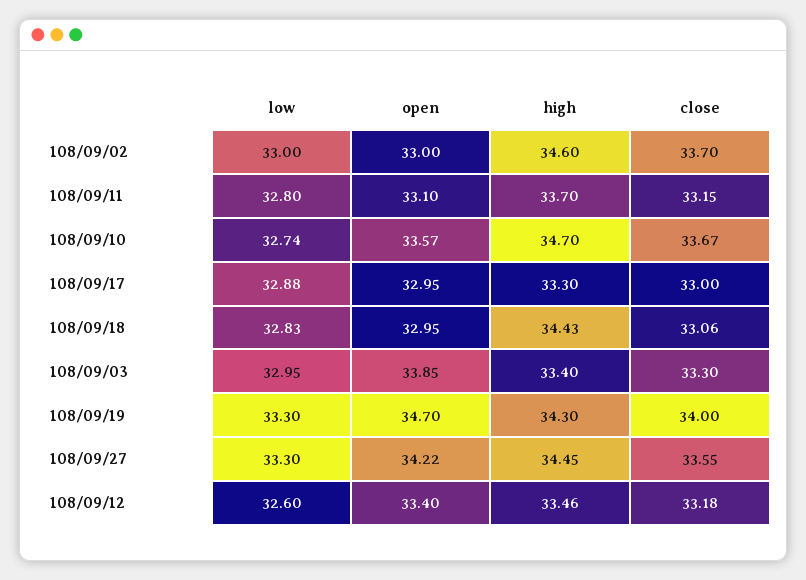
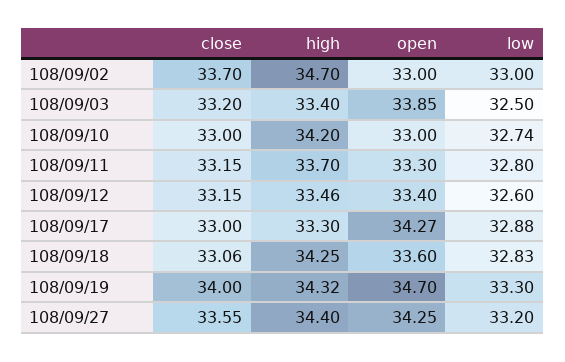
high, 108/09/02: 34.6 -> 34.7
open, 108/09/11: 33.1 -> 33.3
open, 108/09/10: 33.57 -> 33
high, 108/09/10: 34.7 -> 34.2
close, 108/09/10: 33.67 -> 33
open, 108/09/17: 32.95 -> 34.27
open, 108/09/18: 32.95 -> 33.6
high, 108/09/18: 34.43 -> 34.25
low, 108/09/03: 32.95 -> 32.5
close, 108/09/03: 33.3 -> 33.2
high, 108/09/19: 34.3 -> 34.32
low, 108/09/27: 33.3 -> 33.2
open, 108/09/27: 34.22 -> 34.25
high, 108/09/27: 34.45 -> 34.4
close, 108/09/12: 33.18 -> 33.15

